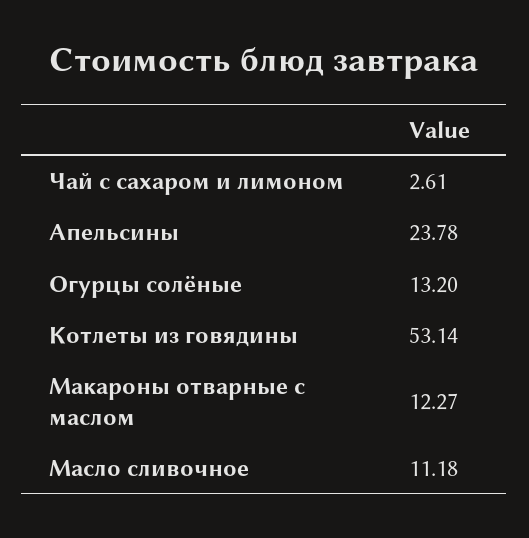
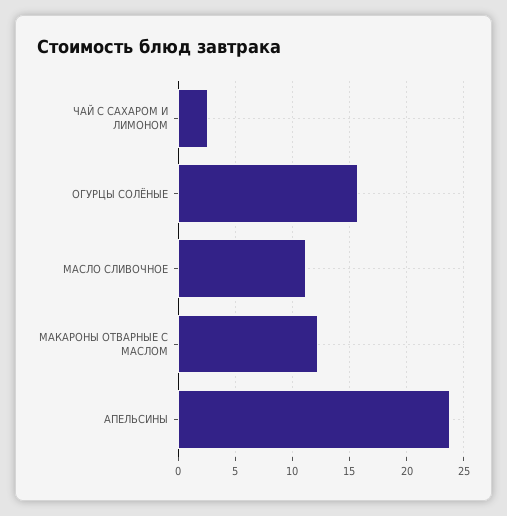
Огурцы солёные: 13.2 -> 16
Котлеты из говядины: 53.14 -> none

